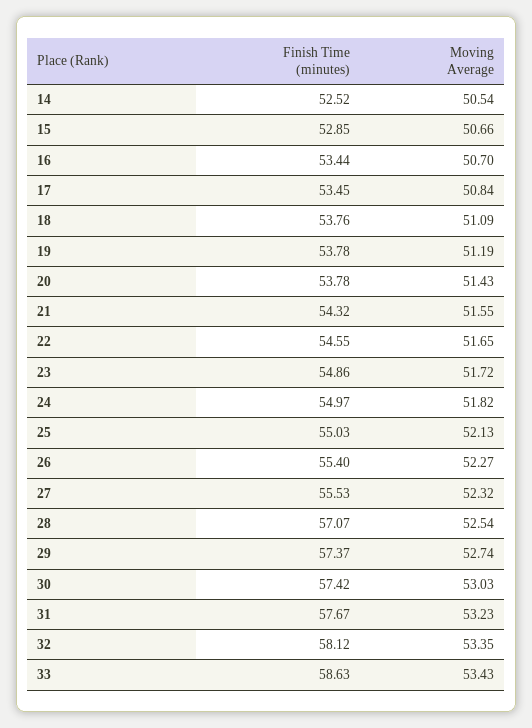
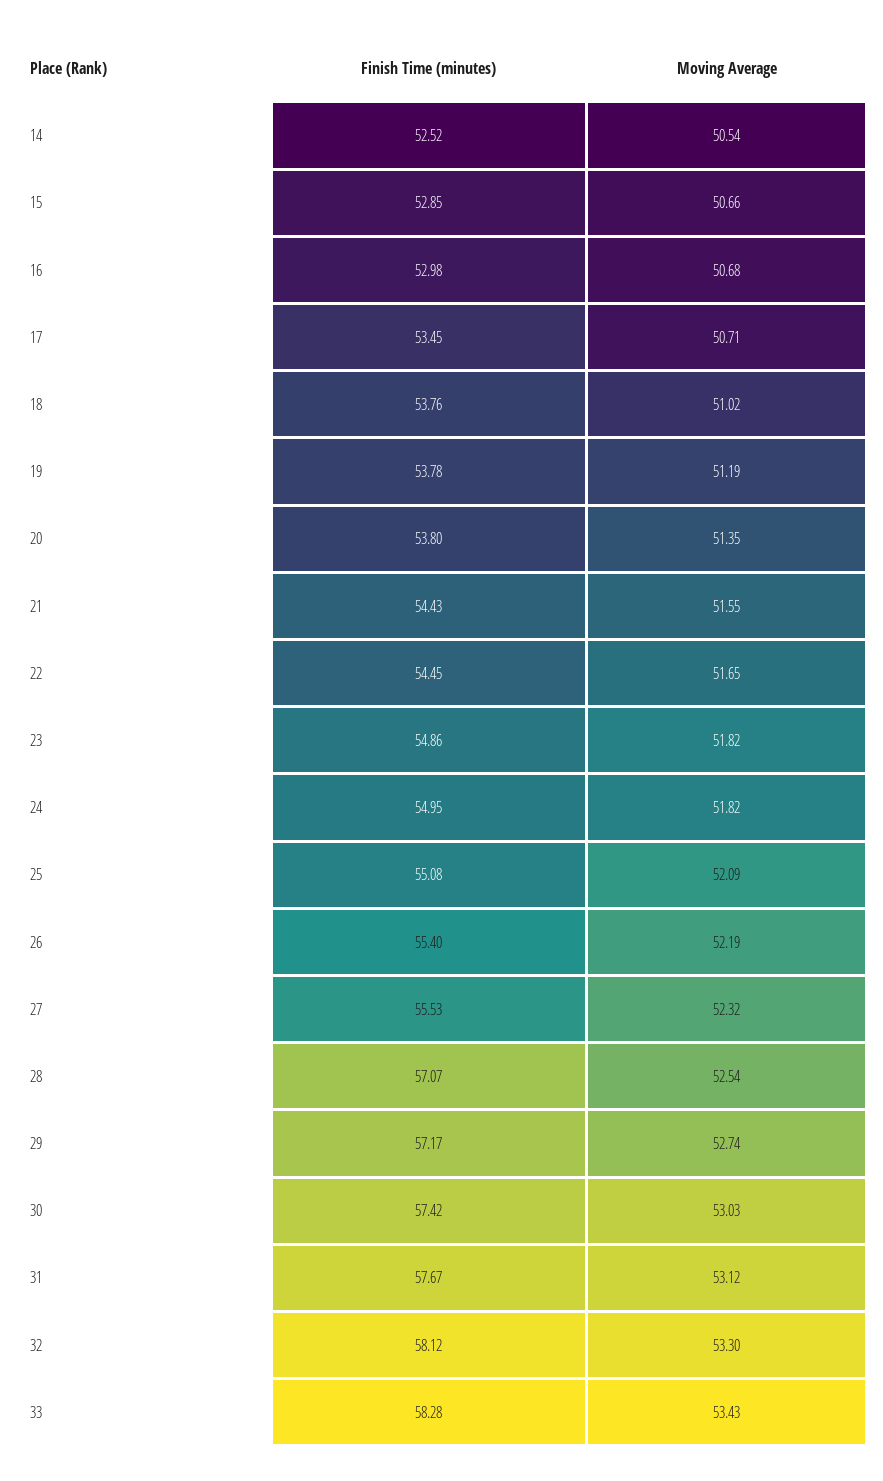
Finish Time (minutes), 16: 53.44 -> 52.98
Moving Average, 16: 50.7 -> 50.68
Moving Average, 17: 50.84 -> 50.71
Moving Average, 18: 51.09 -> 51.02
Finish Time (minutes), 20: 53.78 -> 53.8
Moving Average, 20: 51.43 -> 51.35
Finish Time (minutes), 21: 54.32 -> 54.43
Finish Time (minutes), 22: 54.55 -> 54.45
Moving Average, 23: 51.72 -> 51.82
Finish Time (minutes), 24: 54.97 -> 54.95
Finish Time (minutes), 25: 55.03 -> 55.08
Moving Average, 25: 52.13 -> 52.09
Moving Average, 26: 52.27 -> 52.19
Finish Time (minutes), 29: 57.37 -> 57.17
Moving Average, 31: 53.23 -> 53.12
Moving Average, 32: 53.35 -> 53.3
Finish Time (minutes), 33: 58.63 -> 58.28

